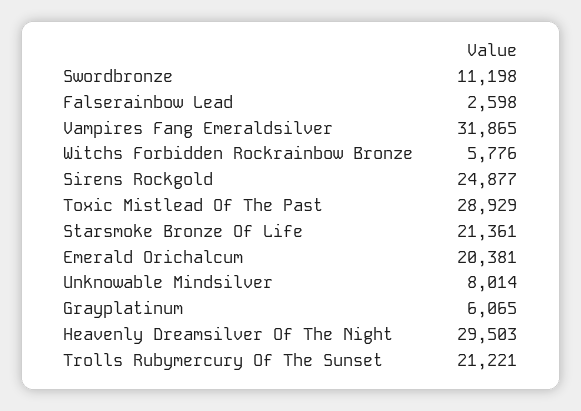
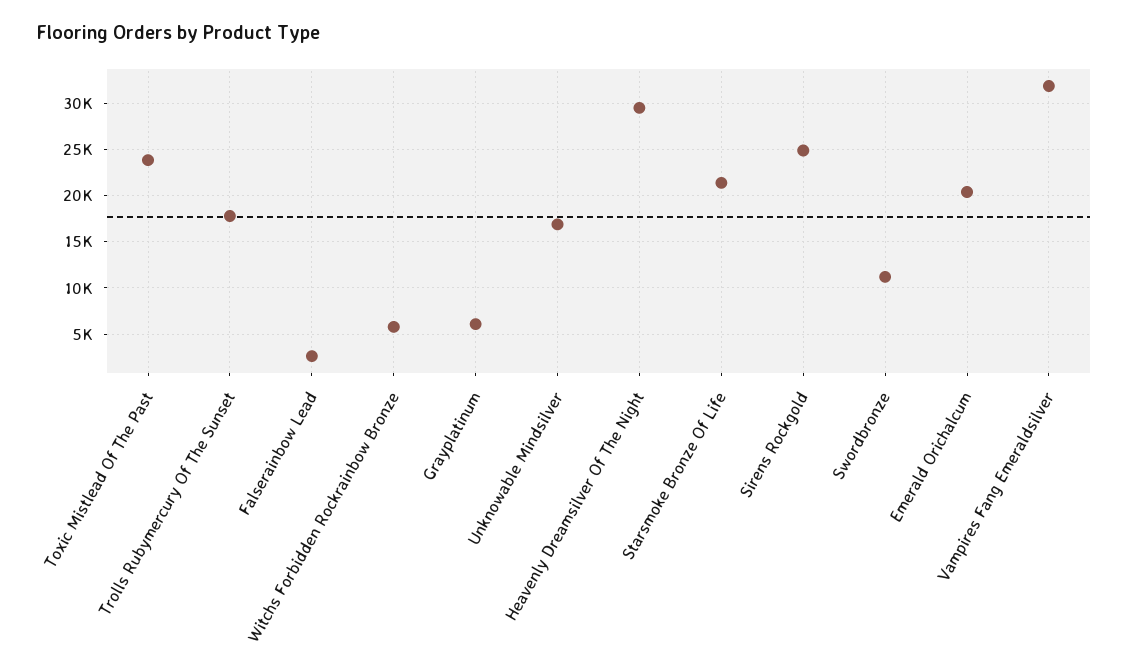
Toxic Mistlead Of The Past: 28929 -> 24000
Unknowable Mindsilver: 8014 -> 17000
Trolls Rubymercury Of The Sunset: 21221 -> 18000

